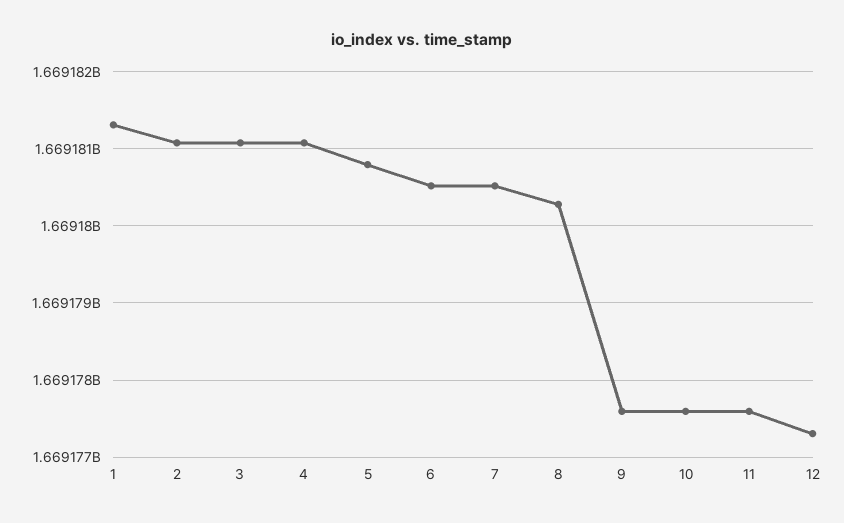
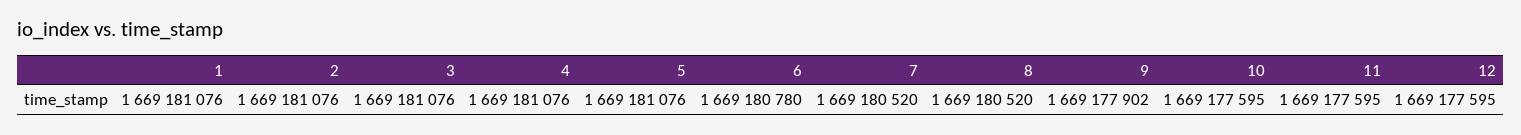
1: 1669181300 -> 1669181076
5: 1669180800 -> 1669181076
6: 1669180500 -> 1669180780
8: 1669180300 -> 1669180520
9: 1669177600 -> 1669177902
12: 1669177300 -> 1669177595

